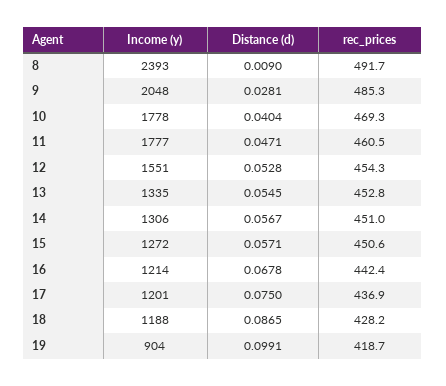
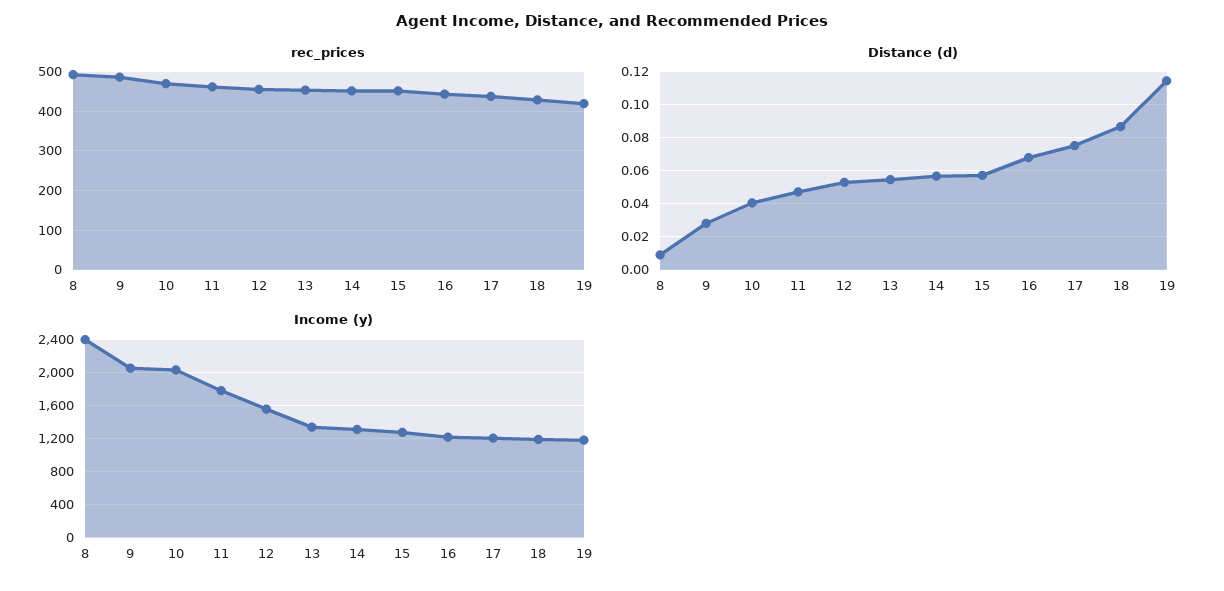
Income (y), 10: 1778 -> 2000
Income (y), 19: 904 -> 1200
Distance (d), 19: 0.0991 -> 0.115

